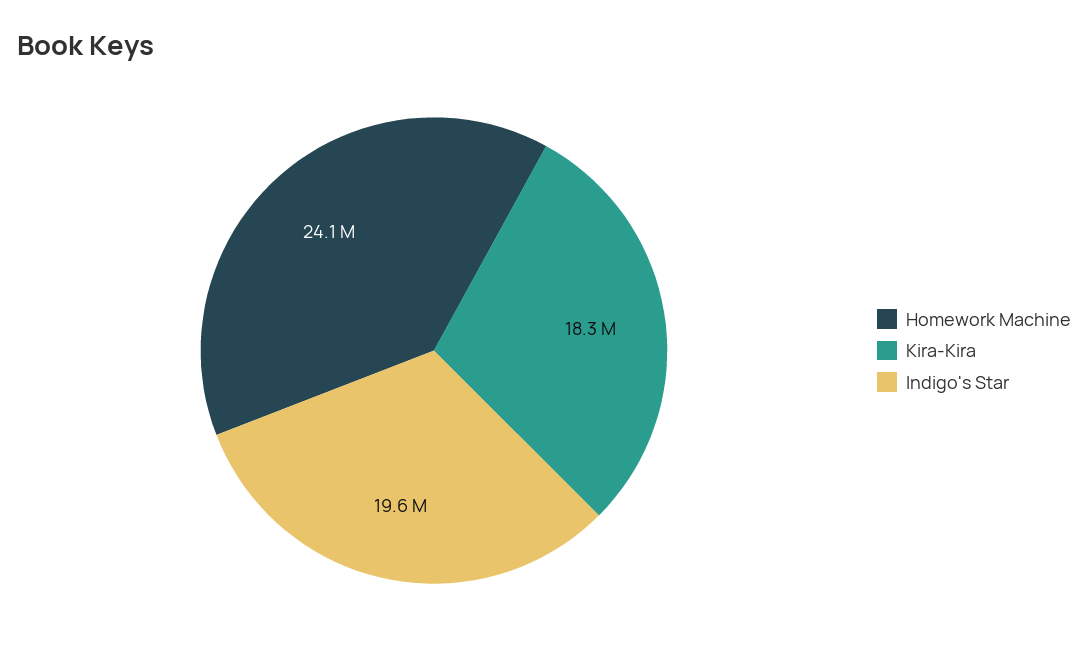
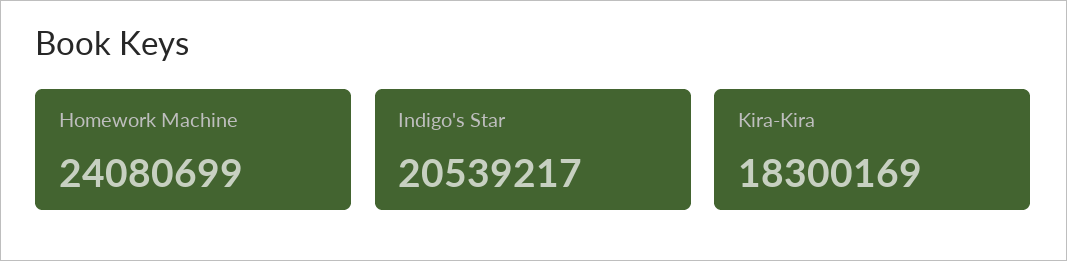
Indigo's Star: 19600000 -> 20539217

